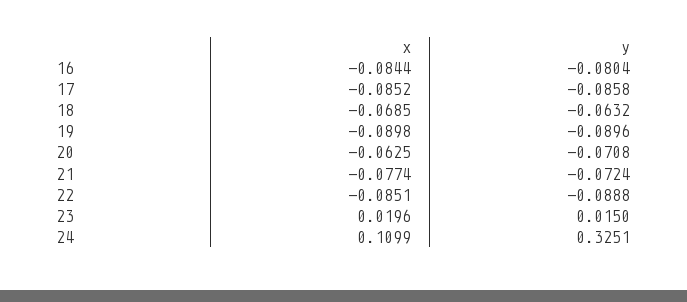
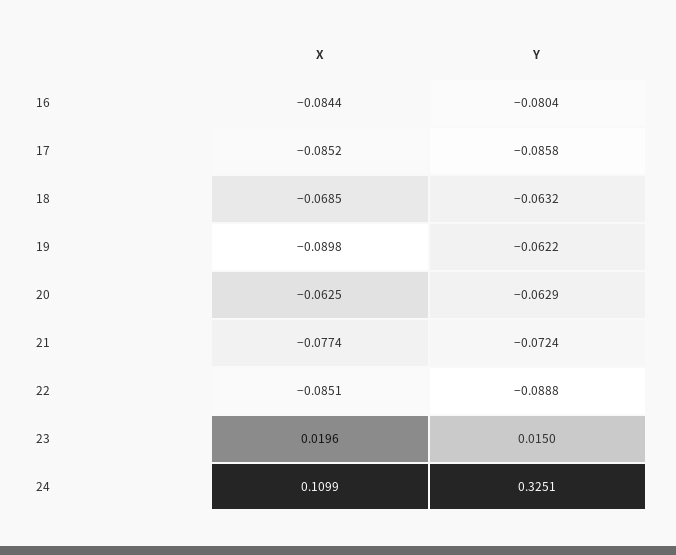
y, 19: -0.0896 -> -0.0622
y, 20: -0.0708 -> -0.0629

